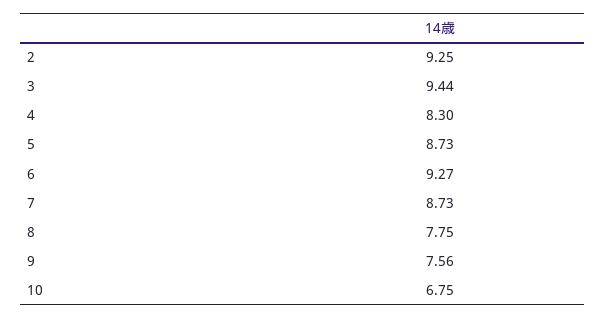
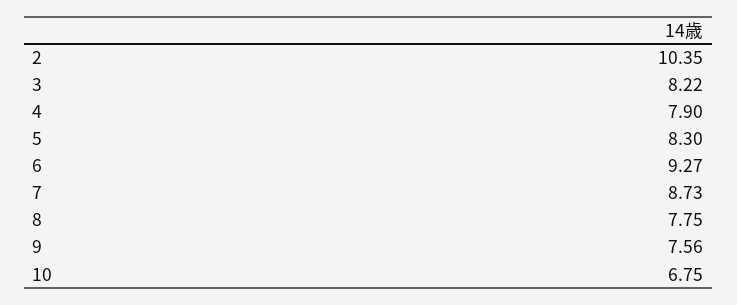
2: 9.25 -> 10.35
3: 9.44 -> 8.22
4: 8.3 -> 7.9
5: 8.73 -> 8.3

